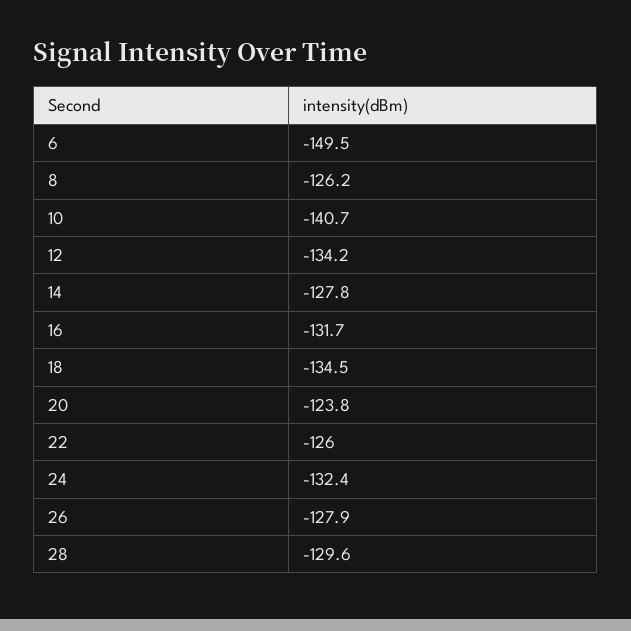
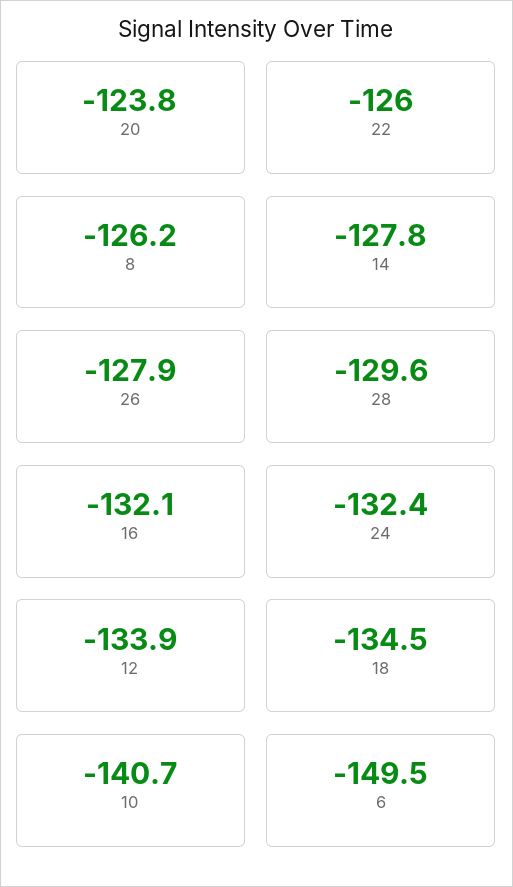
12: -134.2 -> -133.9
16: -131.7 -> -132.1

